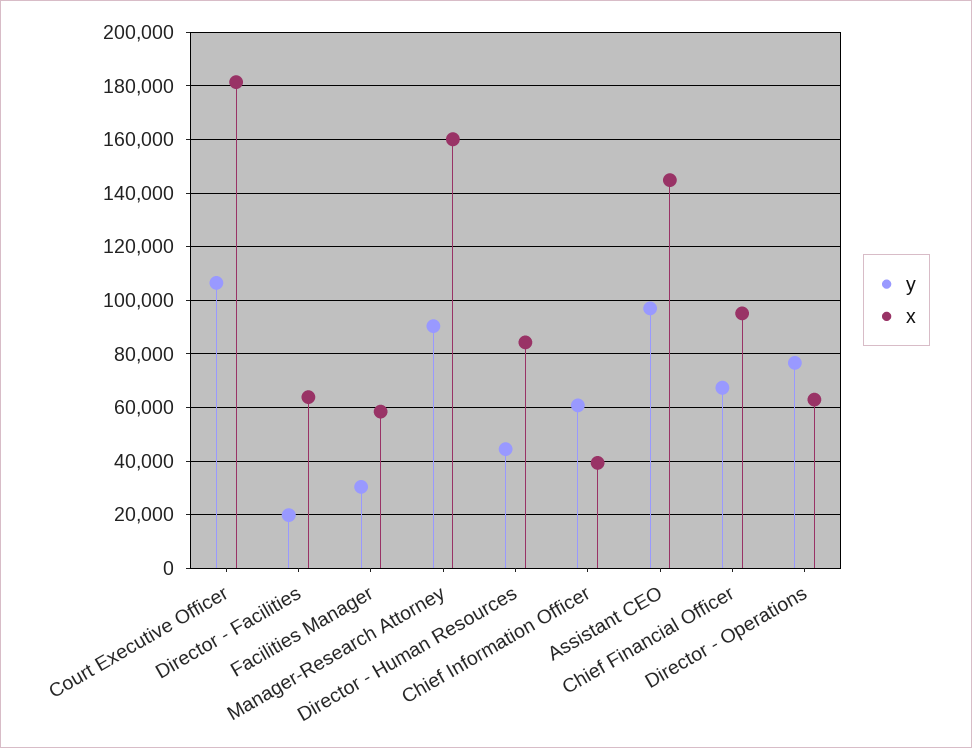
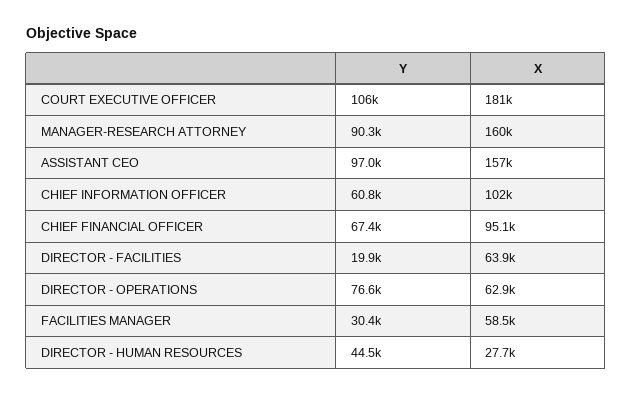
x, Director - Human Resources: 85000 -> 27700
x, Chief Information Officer: 40000 -> 102000
x, Assistant CEO: 145000 -> 157000

